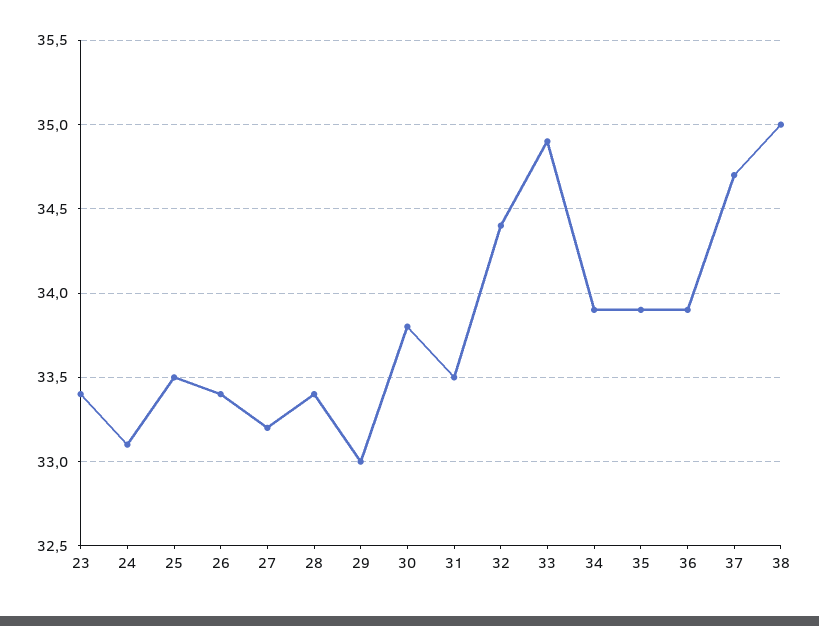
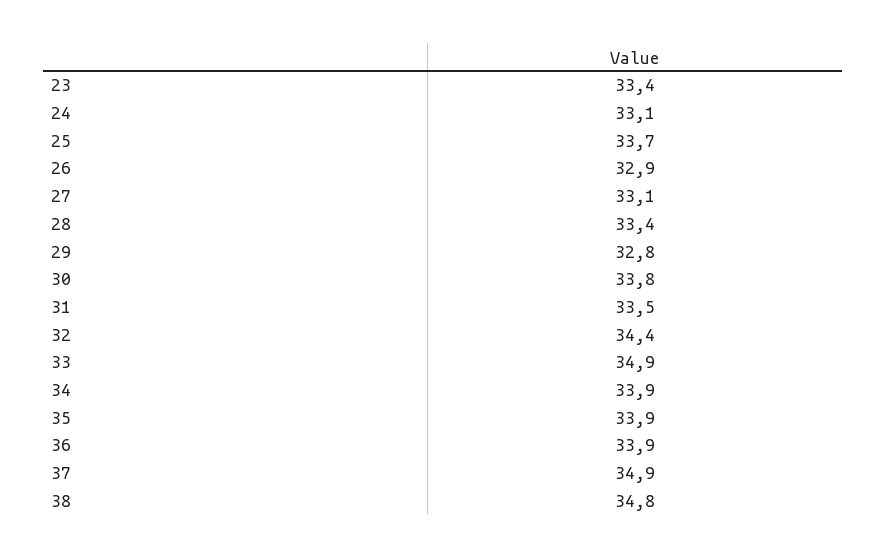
25: 33.5 -> 33.7
26: 33.4 -> 32.9
27: 33.2 -> 33.1
29: 33 -> 32.8
37: 34.7 -> 34.9
38: 35 -> 34.8

